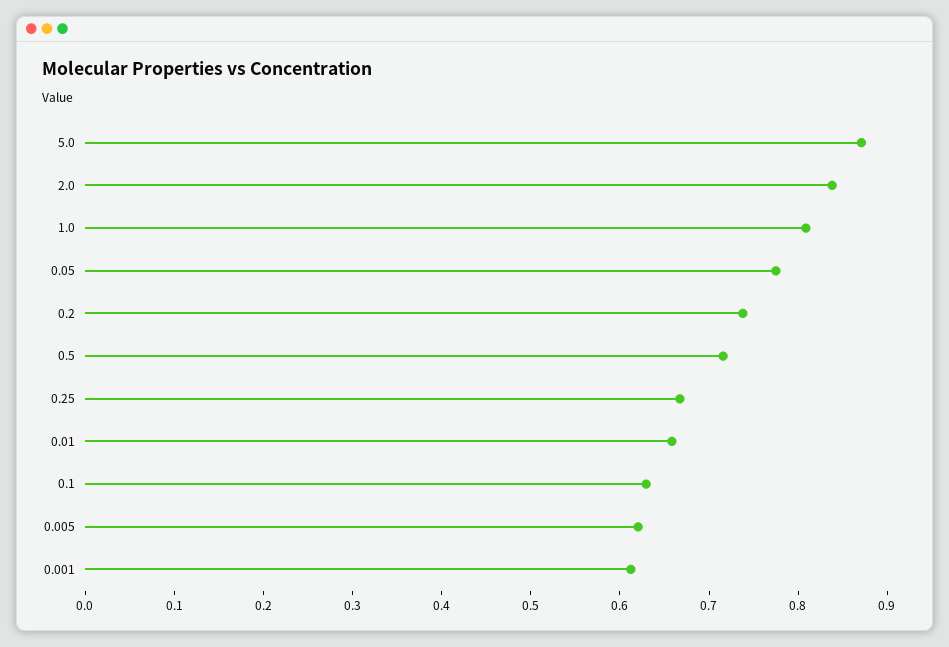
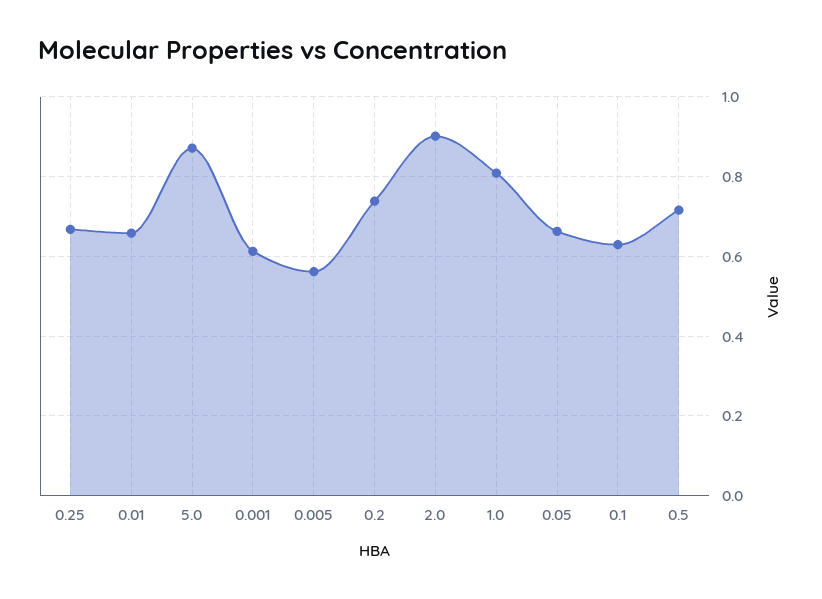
2.0: 0.84 -> 0.9
0.05: 0.78 -> 0.66
0.005: 0.62 -> 0.56

